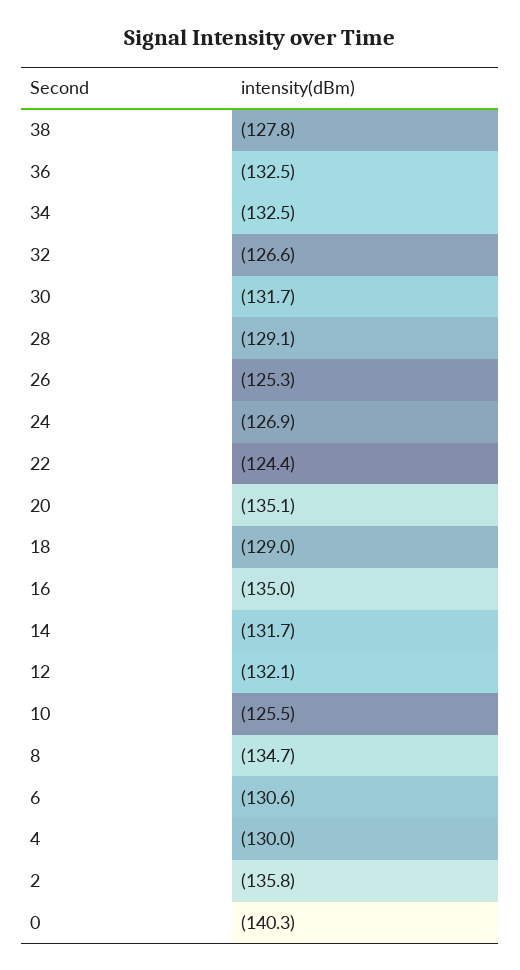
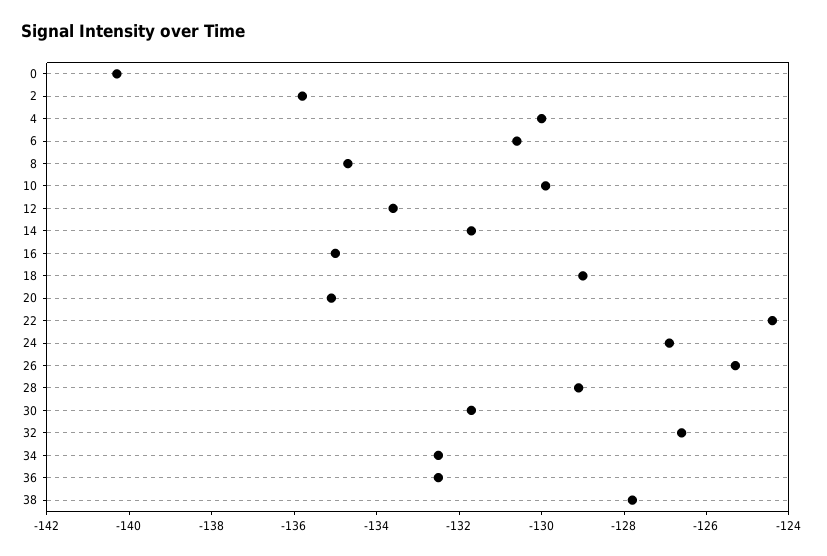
12: -132.1 -> -133.5
10: -125.5 -> -130

